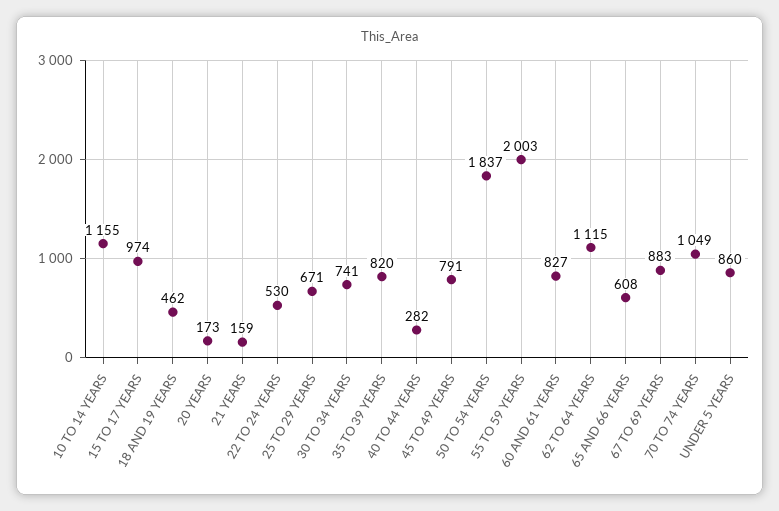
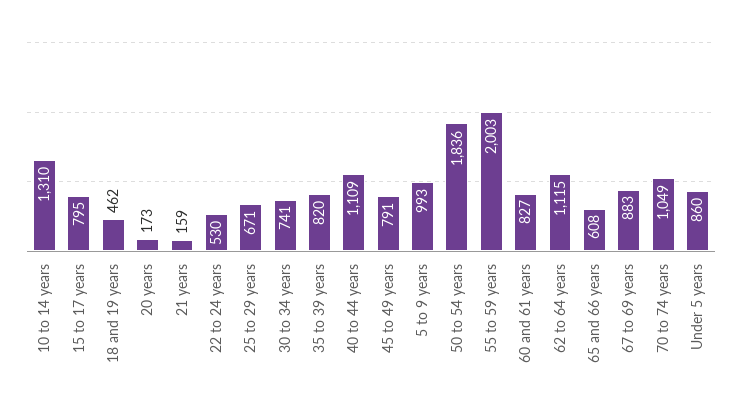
10 TO 14 YEARS: 1155 -> 1310
15 TO 17 YEARS: 974 -> 795
40 TO 44 YEARS: 282 -> 1109
50 TO 54 YEARS: 1837 -> 1836
5 to 9 years: none -> 993

